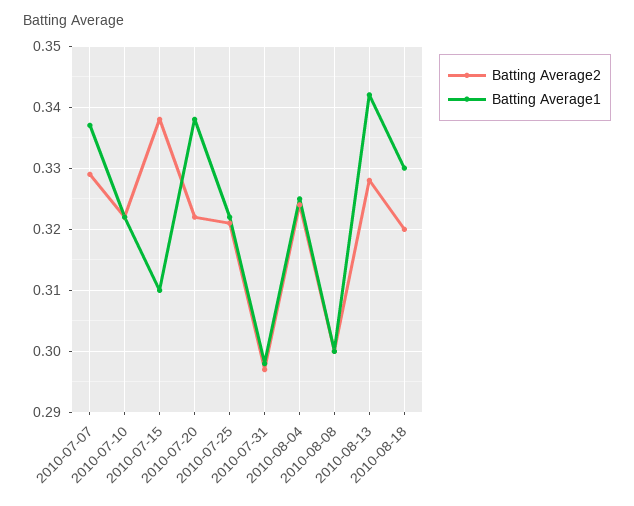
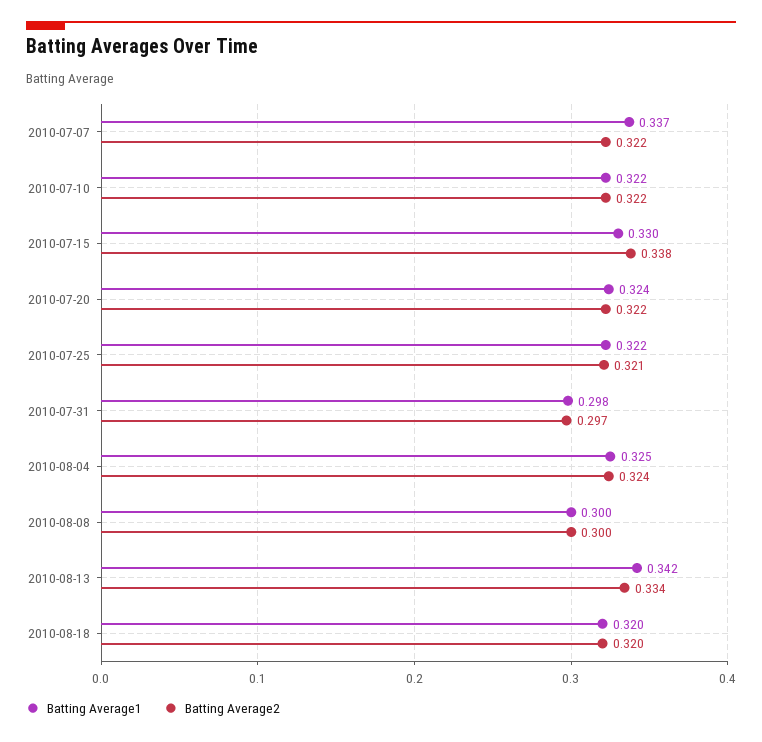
Batting Average2, 2010-07-07: 0.329 -> 0.322
Batting Average1, 2010-07-15: 0.31 -> 0.33
Batting Average1, 2010-07-20: 0.338 -> 0.324
Batting Average2, 2010-08-13: 0.328 -> 0.334
Batting Average1, 2010-08-18: 0.33 -> 0.32

